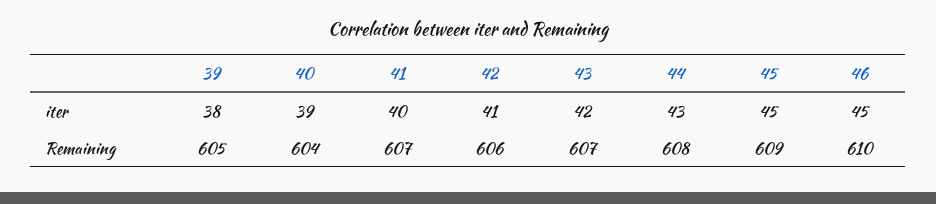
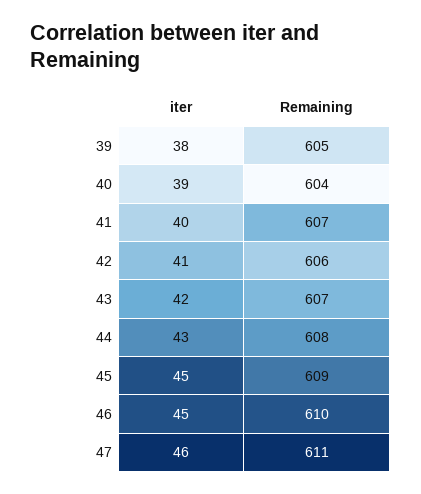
47, iter: none -> 46
47, Remaining: none -> 611

